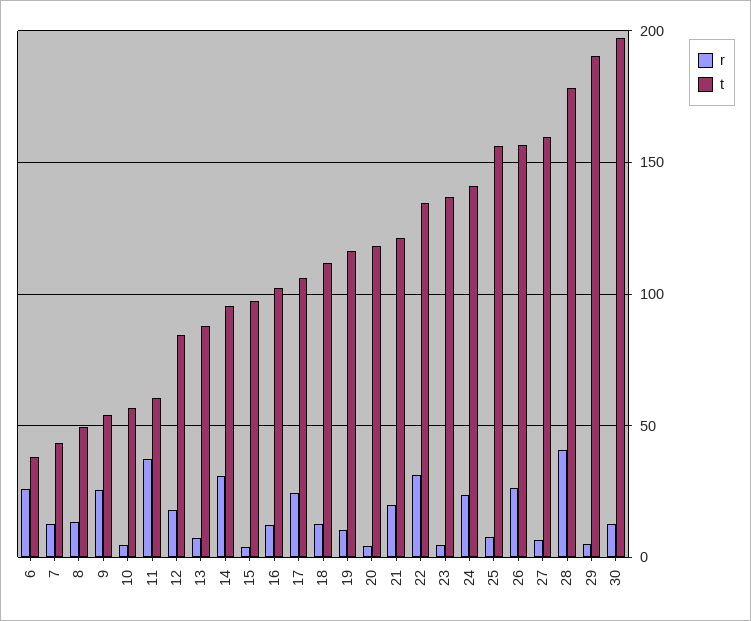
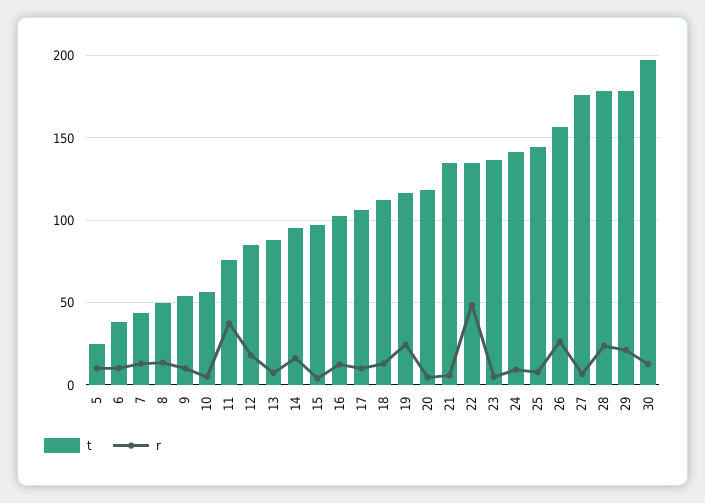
r, 6: 25 -> 10
r, 9: 25 -> 10
t, 11: 60 -> 75
r, 14: 30 -> 15
r, 17: 25 -> 10
r, 19: 10 -> 25
r, 21: 20 -> 5
t, 21: 120 -> 135
r, 22: 30 -> 50
r, 24: 25 -> 10
t, 25: 155 -> 145
t, 27: 160 -> 175
r, 28: 40 -> 25
r, 29: 5 -> 20
t, 29: 190 -> 180
t, 5: none -> 25
r, 5: none -> 10

